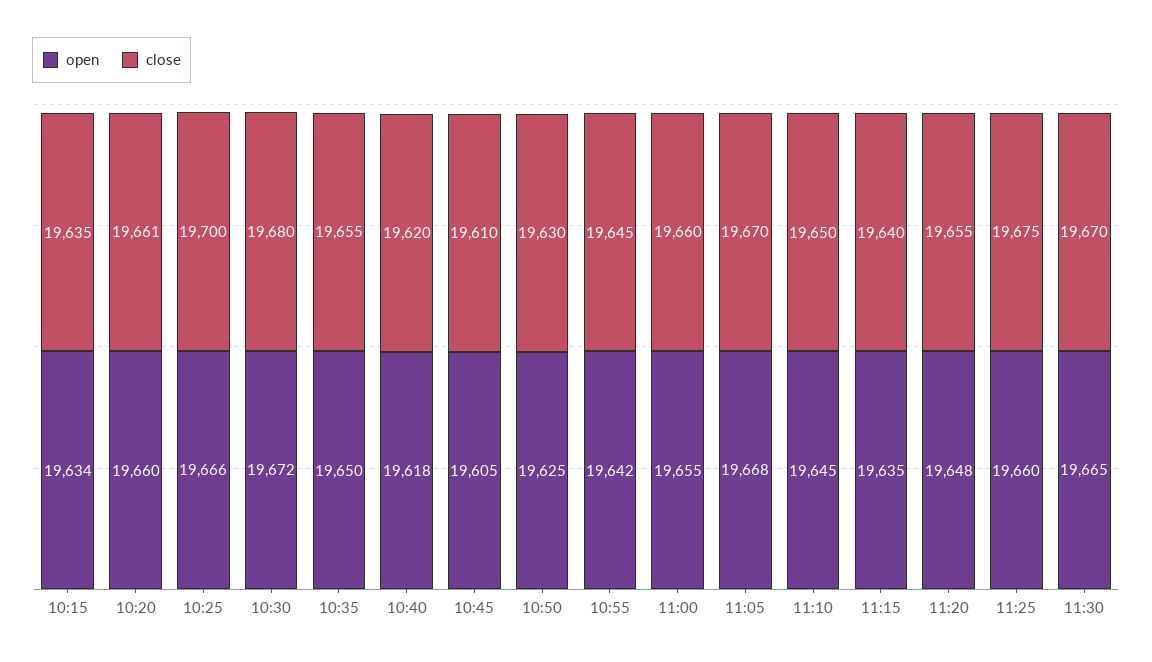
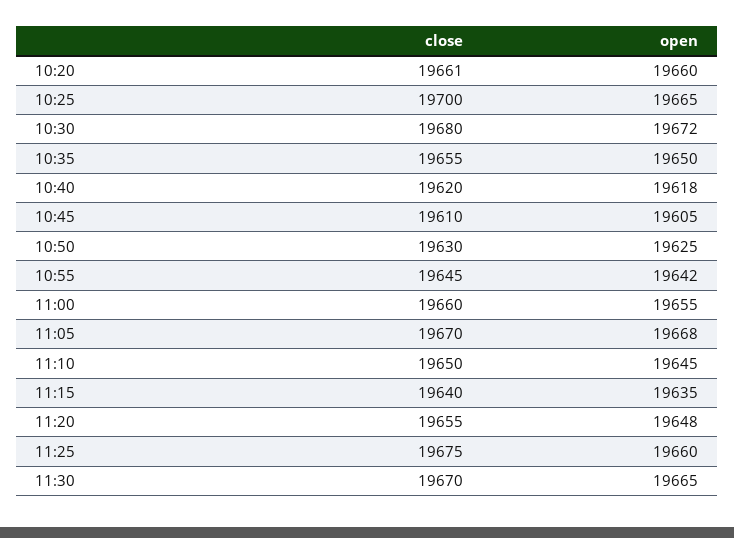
open, 10:15: 19634 -> none
close, 10:15: 19635 -> none
open, 10:25: 19666 -> 19665

